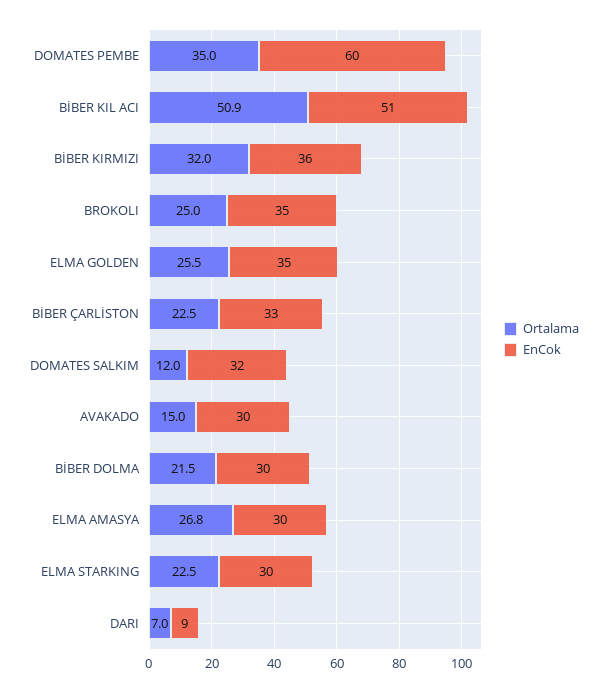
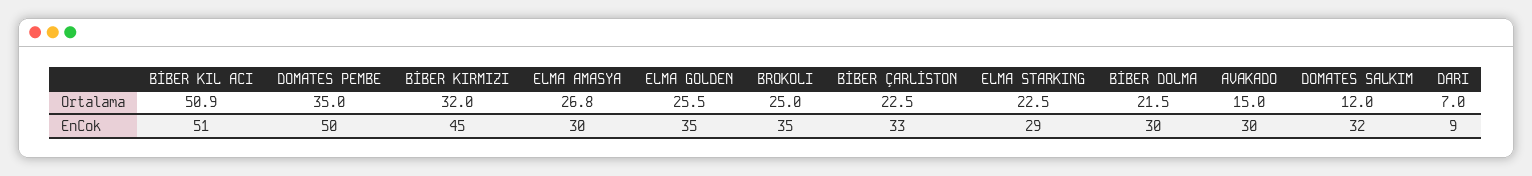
EnCok, DOMATES PEMBE: 60 -> 50
EnCok, BİBER KIRMIZI: 36 -> 45
EnCok, ELMA STARKING: 30 -> 29

